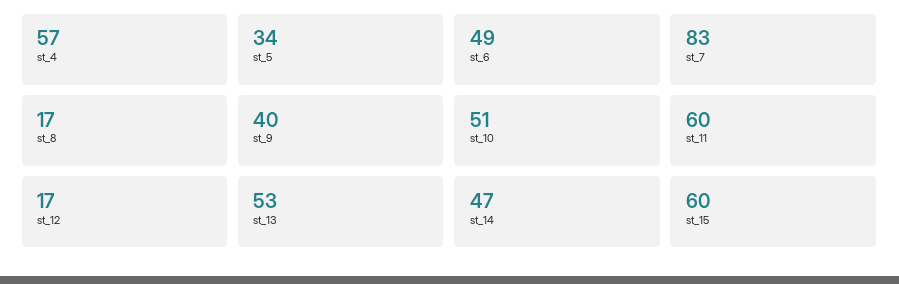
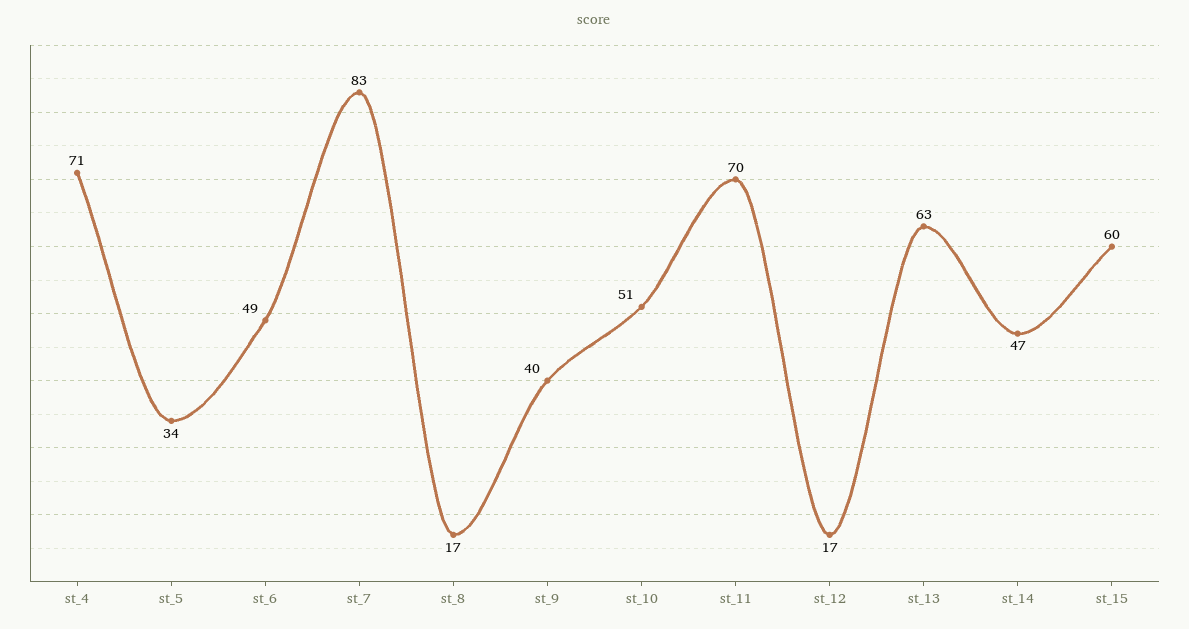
st_4: 57 -> 71
st_11: 60 -> 70
st_13: 53 -> 63

